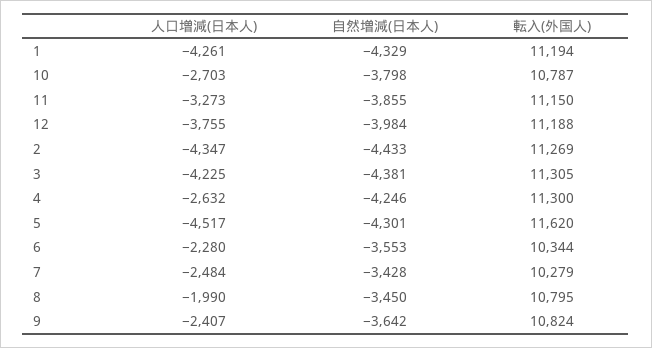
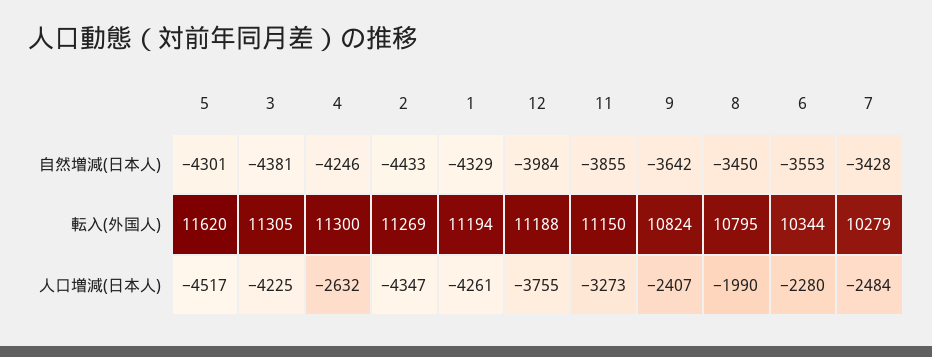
人口増減(日本人), 10: -2703 -> none
自然増減(日本人), 10: -3798 -> none
転入(外国人), 10: 10787 -> none

